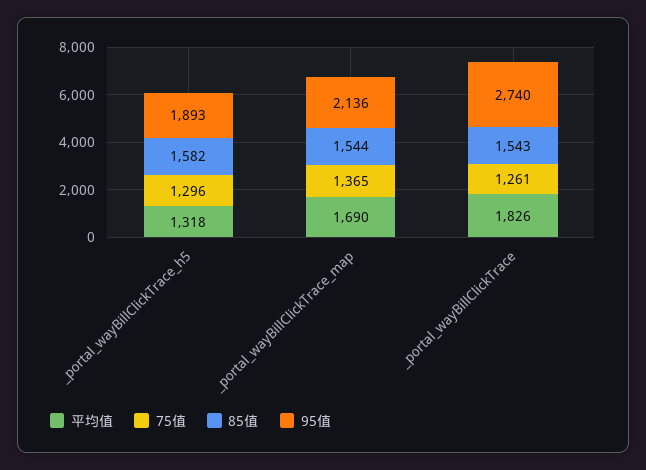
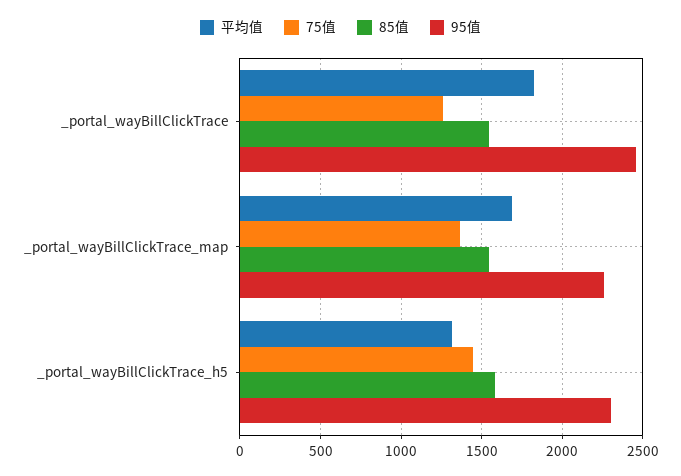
75值, _portal_wayBillClickTrace_h5: 1296 -> 1450
95值, _portal_wayBillClickTrace_h5: 1893 -> 2300
95值, _portal_wayBillClickTrace_map: 2136 -> 2250
95值, _portal_wayBillClickTrace: 2740 -> 2450

